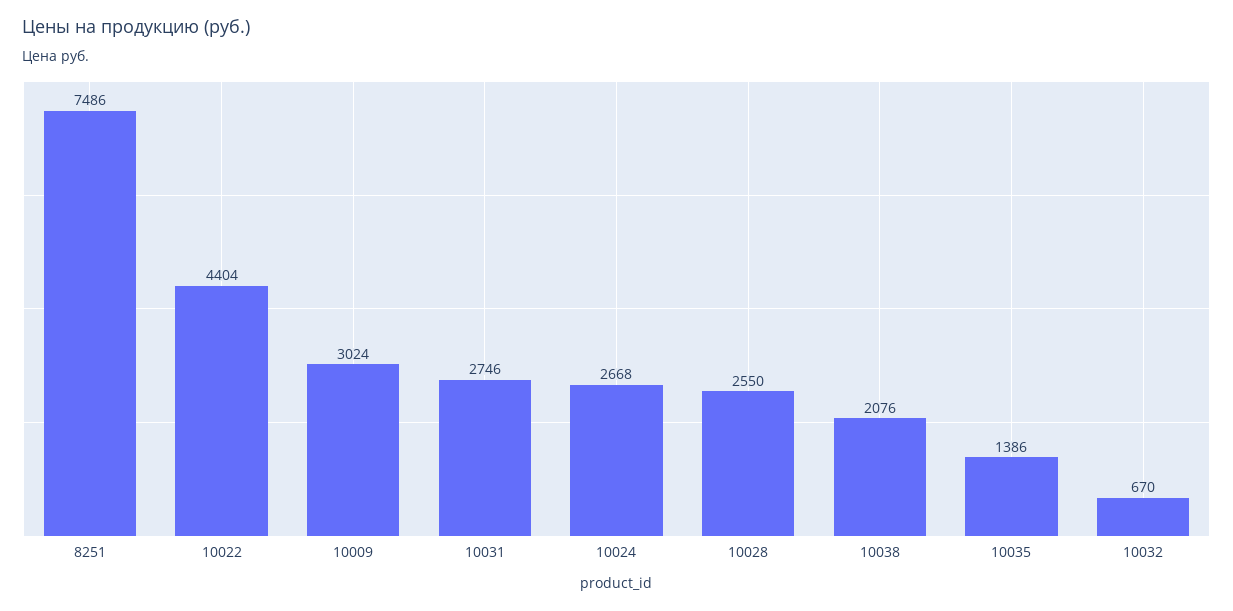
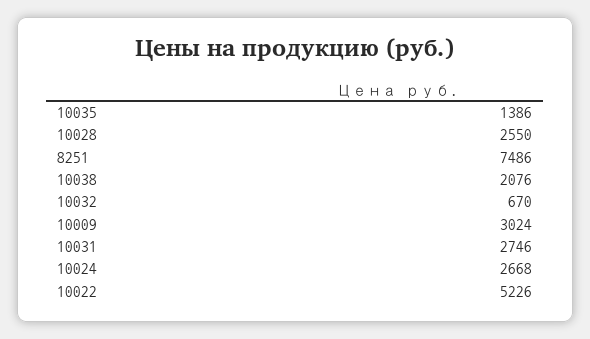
10022: 4404 -> 5226

